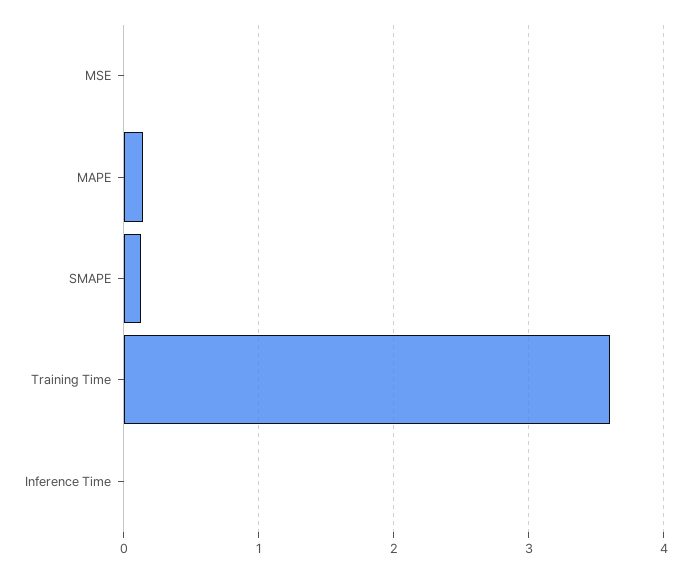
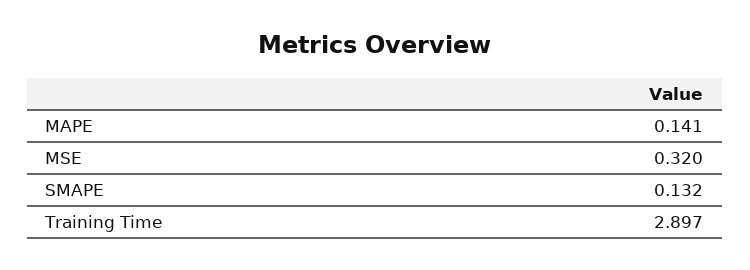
MSE: 0 -> 0.32
Training Time: 3.6 -> 2.897
Inference Time: 0 -> none

